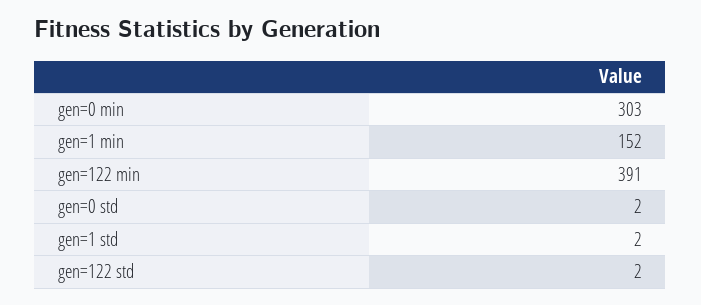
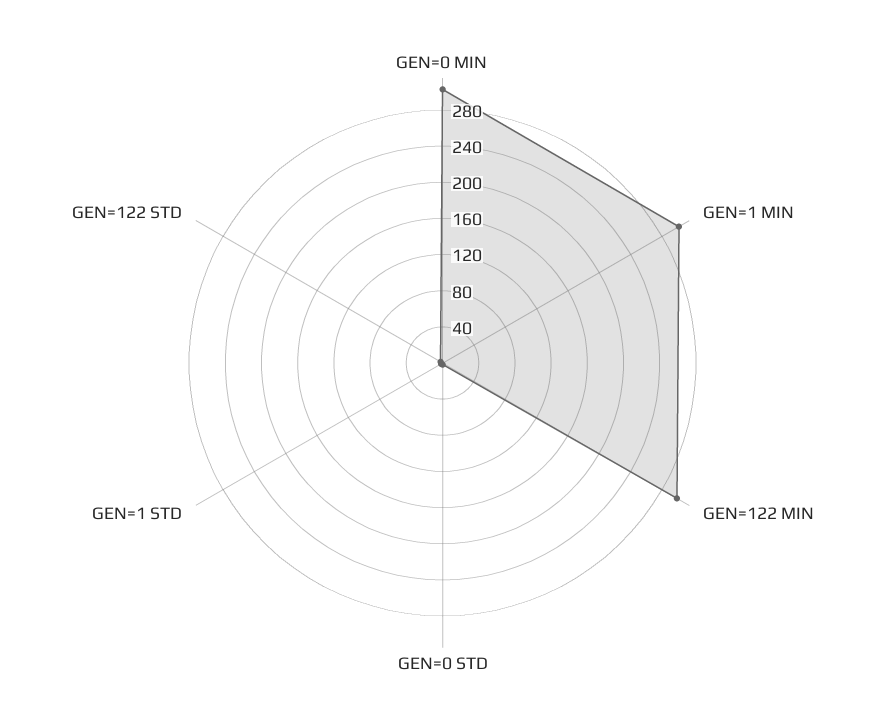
gen=1 min: 152 -> 300
gen=122 min: 391 -> 300

